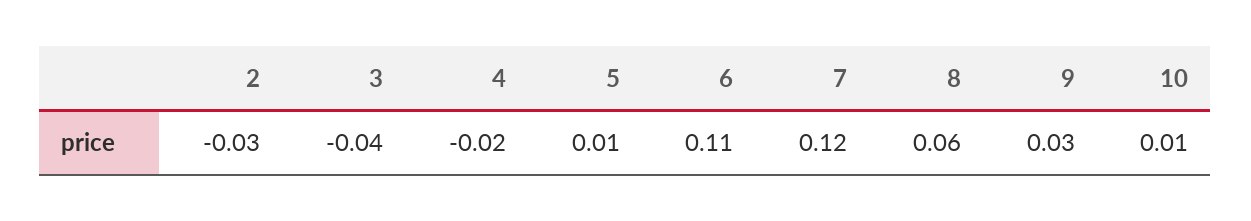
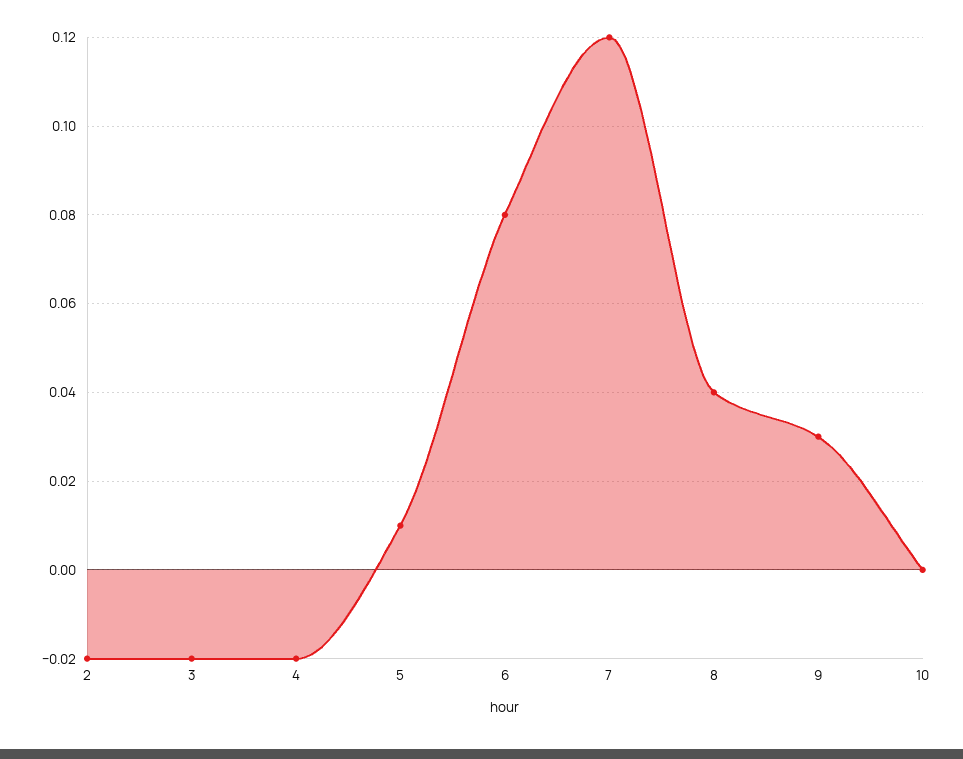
2: -0.03 -> -0.02
3: -0.04 -> -0.02
6: 0.11 -> 0.08
8: 0.06 -> 0.04
10: 0.01 -> 0

